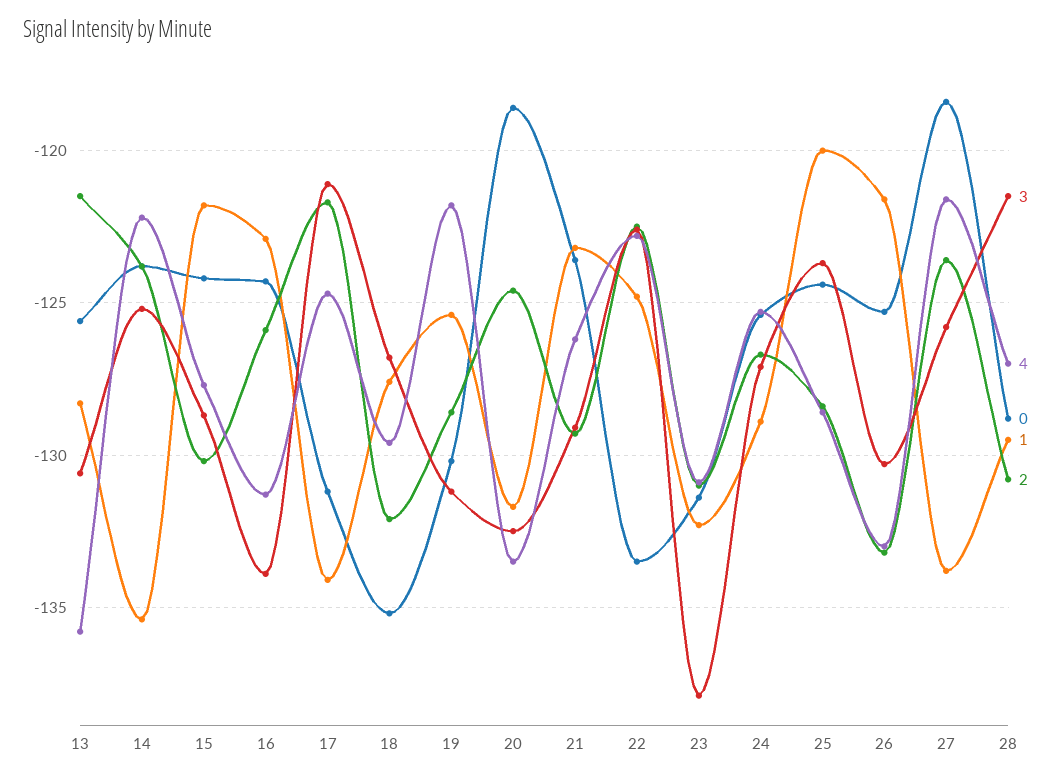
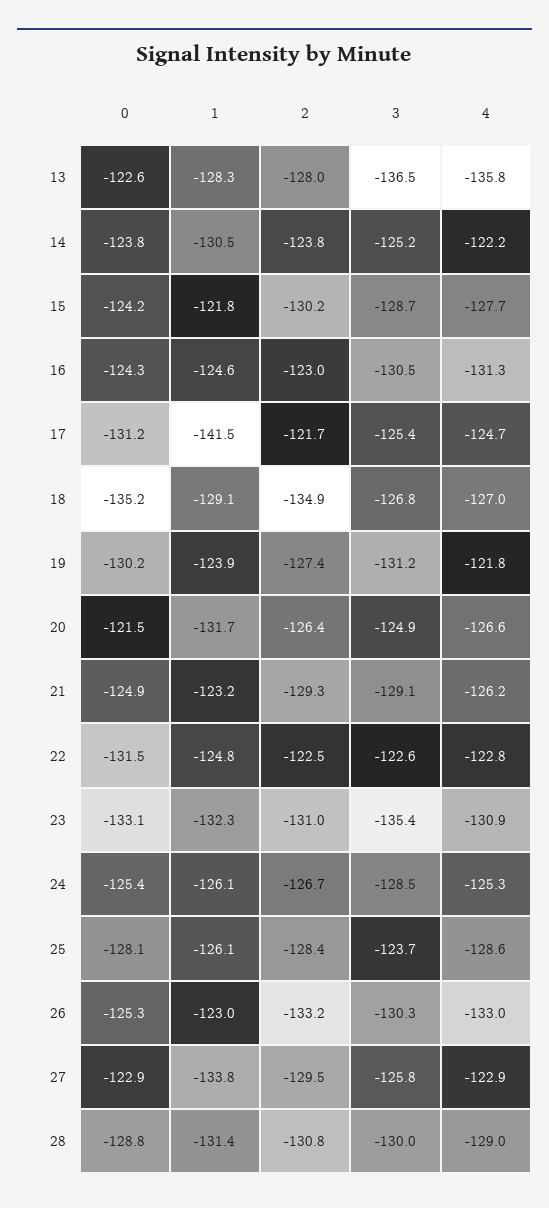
3, 13: -130.5 -> -136.5
0, 13: -125.5 -> -122.6
2, 13: -121.5 -> -128
1, 14: -135.5 -> -130.5
3, 16: -134 -> -130.5
1, 16: -123 -> -124.6
2, 16: -126 -> -123
3, 17: -121 -> -125.4
1, 17: -134 -> -141.5
4, 18: -129.5 -> -127
1, 18: -127.5 -> -129.1
2, 18: -132 -> -134.9
1, 19: -125.5 -> -123.9
2, 19: -128.5 -> -127.4
3, 20: -132.5 -> -124.9
4, 20: -133.5 -> -126.6
0, 20: -118.5 -> -121.5
2, 20: -124.5 -> -126.4
0, 21: -123.5 -> -124.9
0, 22: -133.5 -> -131.5
3, 23: -138 -> -135.4
0, 23: -131.5 -> -133.1
3, 24: -127 -> -128.5
1, 24: -129 -> -126.1
0, 25: -124.5 -> -128.1
1, 25: -120 -> -126.1
1, 26: -121.5 -> -123
4, 27: -121.5 -> -122.9
0, 27: -118.5 -> -122.9
2, 27: -123.5 -> -129.5
3, 28: -121.5 -> -130
4, 28: -127 -> -129
1, 28: -129.5 -> -131.4

